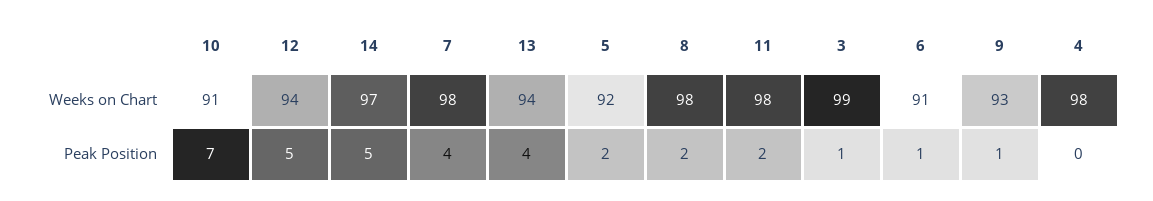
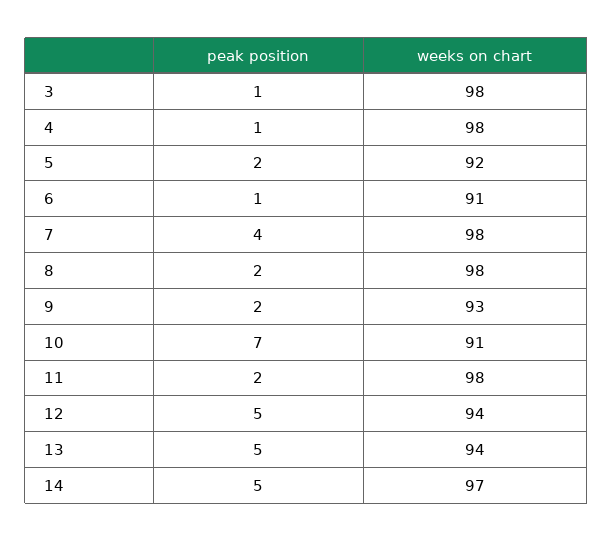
3, Weeks on Chart: 99 -> 98
13, Peak Position: 4 -> 5
9, Peak Position: 1 -> 2
4, Peak Position: 0 -> 1

